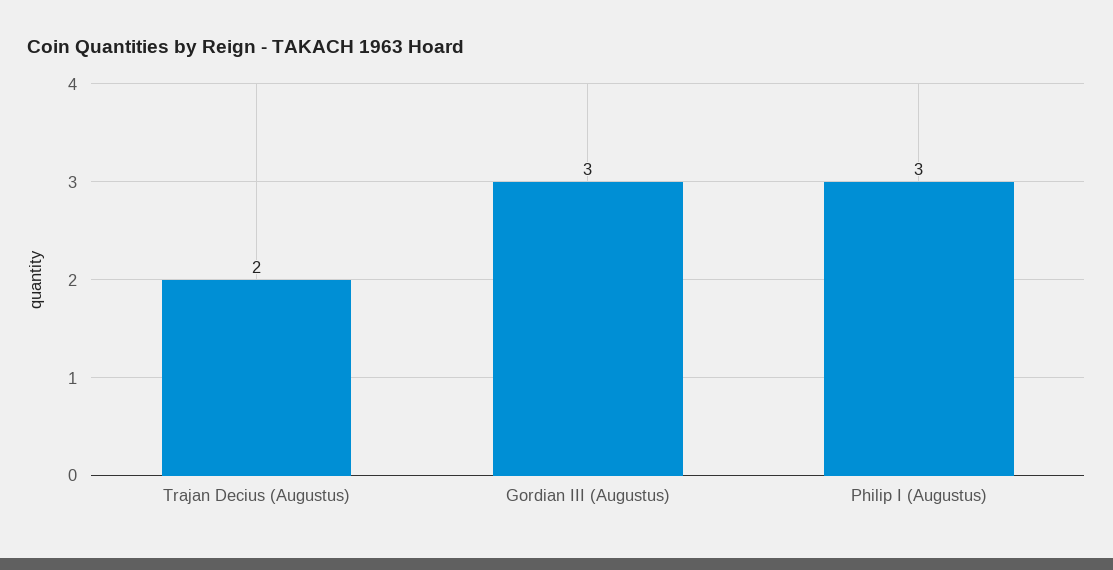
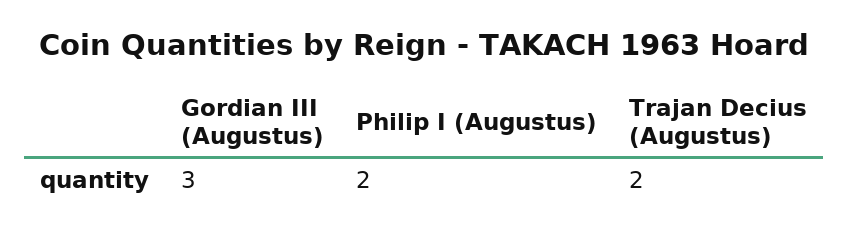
Philip I (Augustus): 3 -> 2

